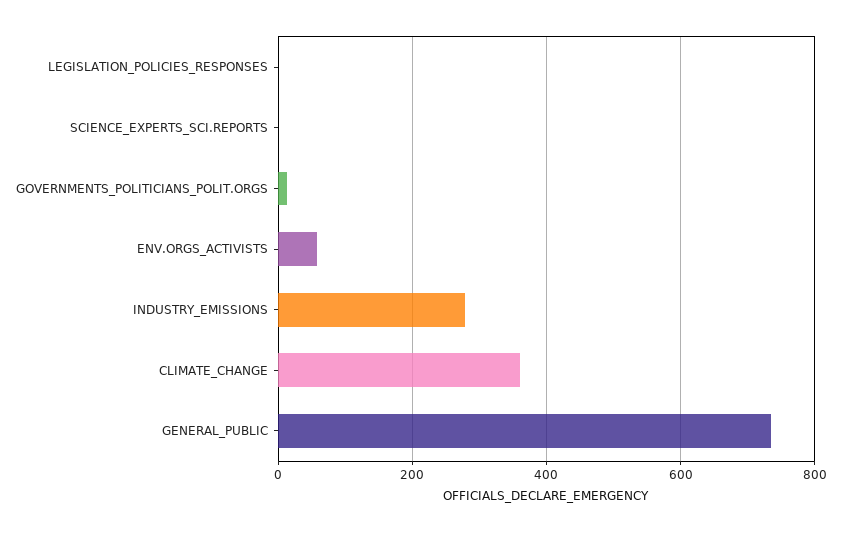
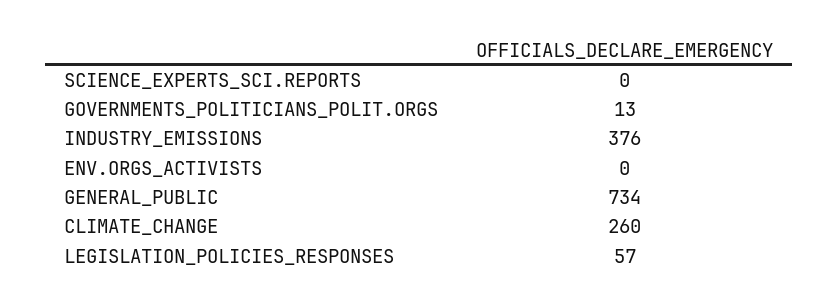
LEGISLATION_POLICIES_RESPONSES: 0 -> 57
ENV.ORGS_ACTIVISTS: 60 -> 0
INDUSTRY_EMISSIONS: 280 -> 376
CLIMATE_CHANGE: 360 -> 260

